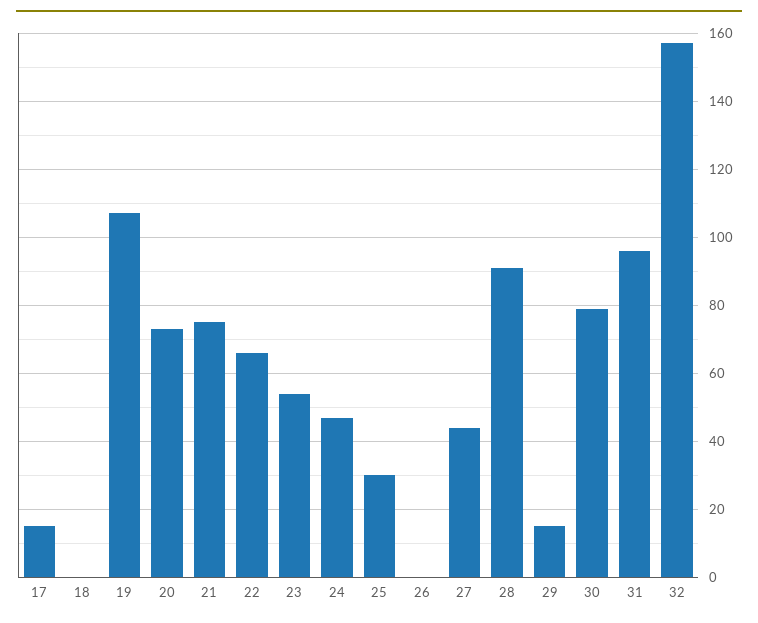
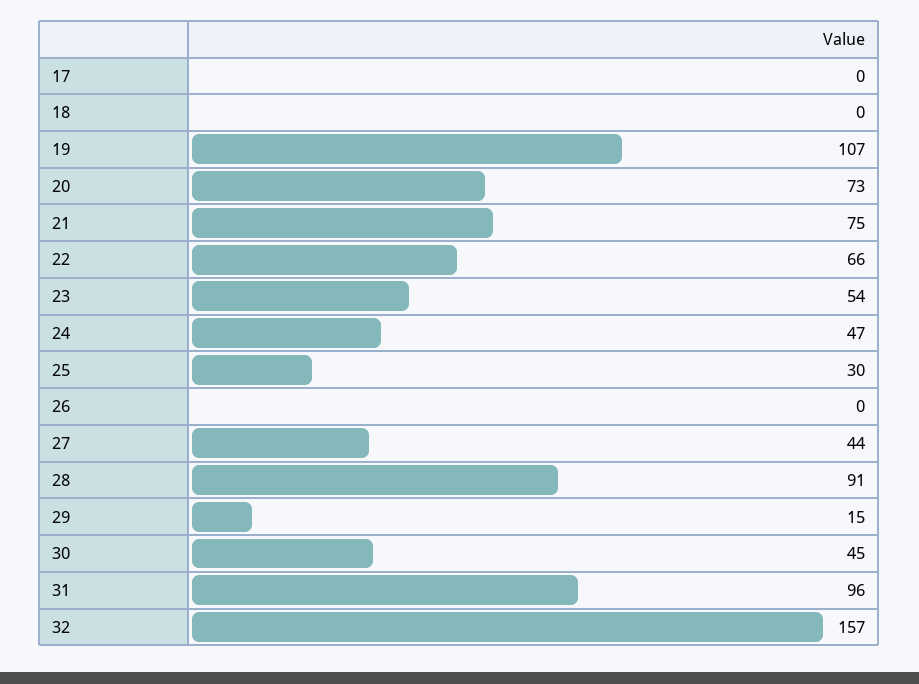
17: 15 -> 0
30: 80 -> 45

